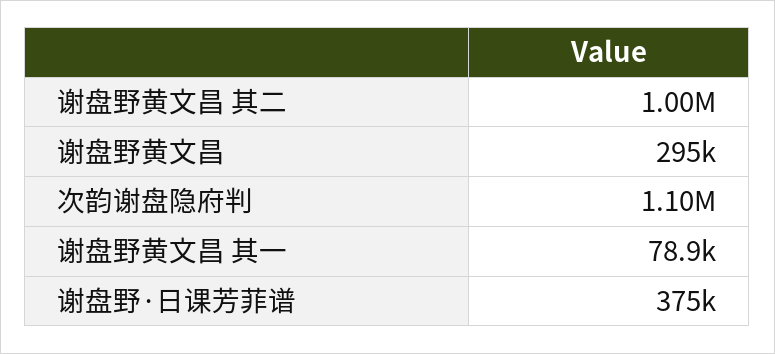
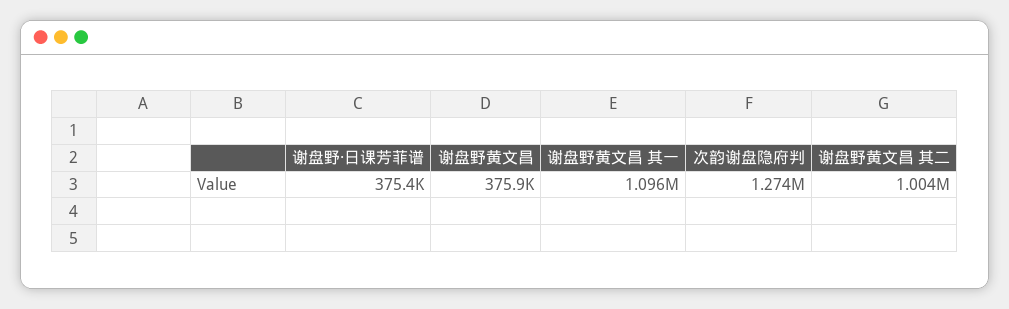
谢盘野黄文昌: 295000 -> 375900
次韵谢盘隐府判: 1100000 -> 1274000
谢盘野黄文昌 其一: 78900 -> 1096000

